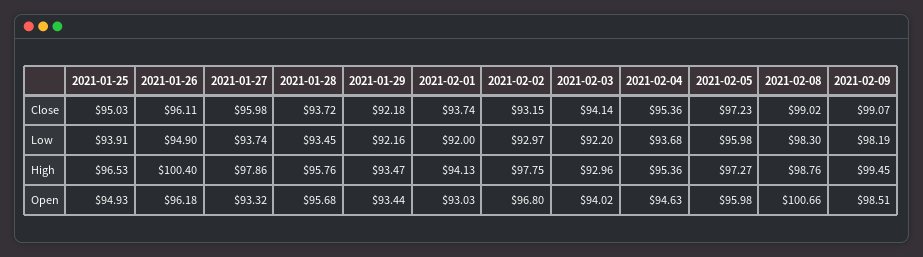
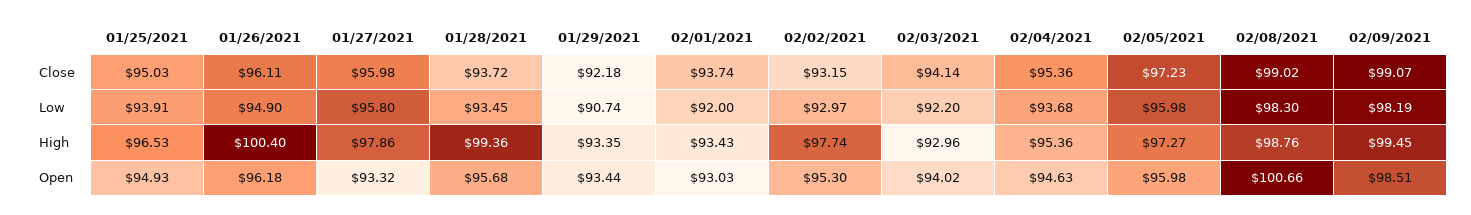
2021-01-27, Low: 93.74 -> 95.8
2021-01-29, Low: 92.16 -> 90.74
2021-01-28, High: 95.76 -> 99.36
2021-01-29, High: 93.47 -> 93.35
2021-02-01, High: 94.13 -> 93.43
2021-02-02, High: 97.75 -> 97.74
2021-02-02, Open: 96.8 -> 95.3

